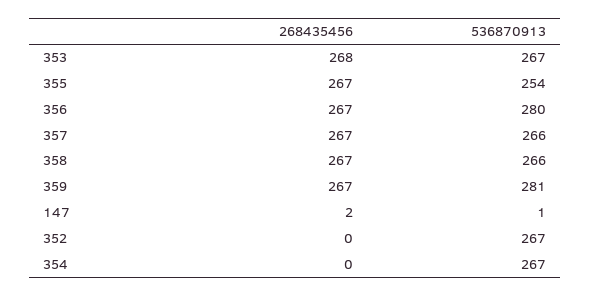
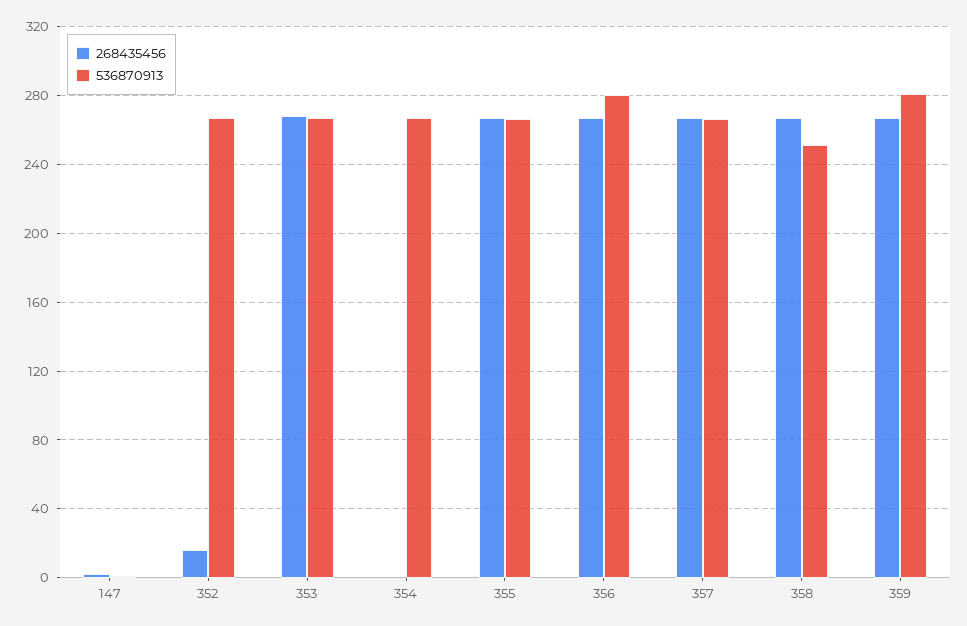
536870913, 355: 254 -> 265
536870913, 358: 266 -> 250
268435456, 352: 0 -> 15

